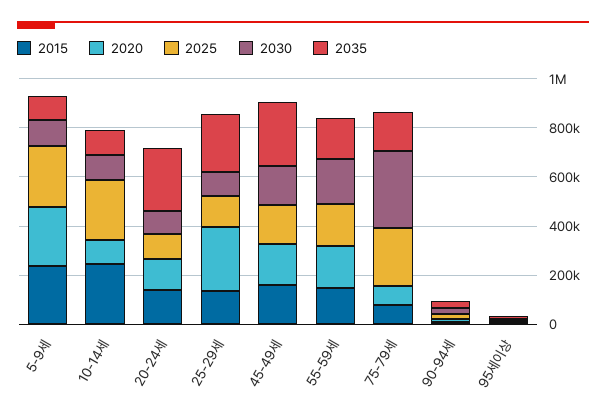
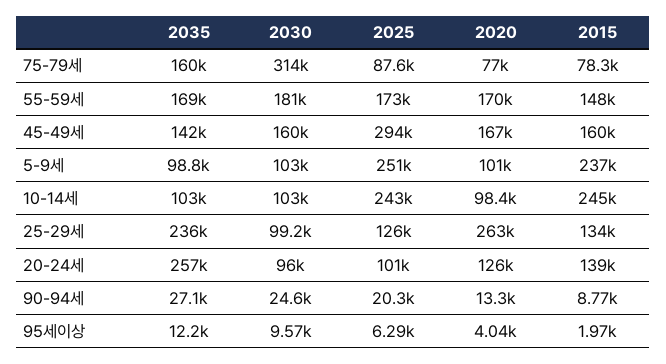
2020, 5-9세: 250000 -> 101000
2025, 45-49세: 150000 -> 294000
2035, 45-49세: 250000 -> 142000
2025, 75-79세: 250000 -> 87600

